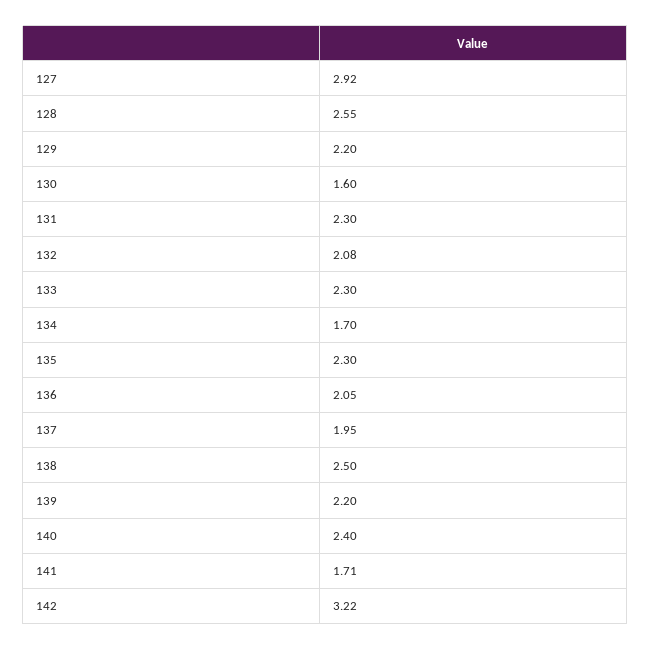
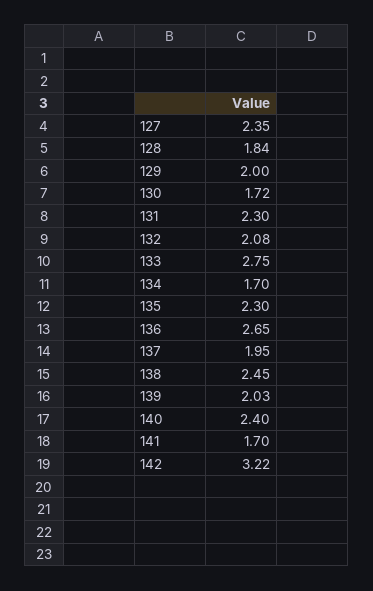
127: 2.92 -> 2.35
128: 2.55 -> 1.84
129: 2.2 -> 2
130: 1.6 -> 1.72
133: 2.3 -> 2.75
136: 2.05 -> 2.65
138: 2.5 -> 2.45
139: 2.2 -> 2.03
141: 1.71 -> 1.7

